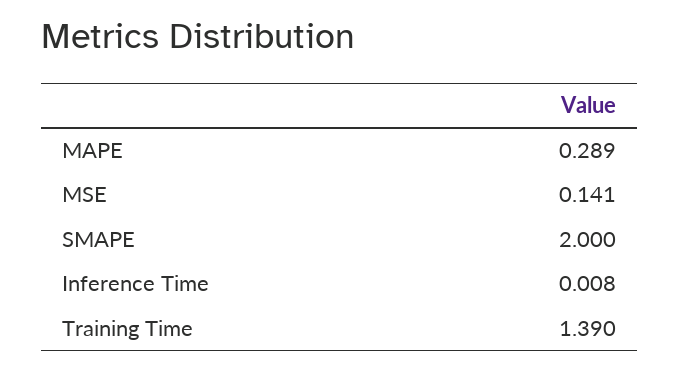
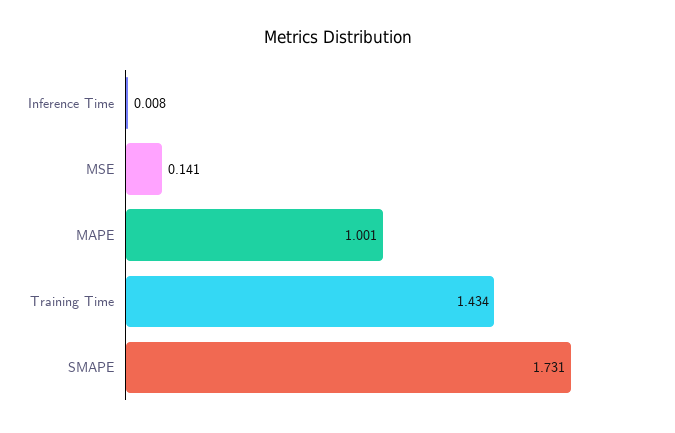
MAPE: 0.289 -> 1.001
SMAPE: 2 -> 1.731
Training Time: 1.39 -> 1.434

